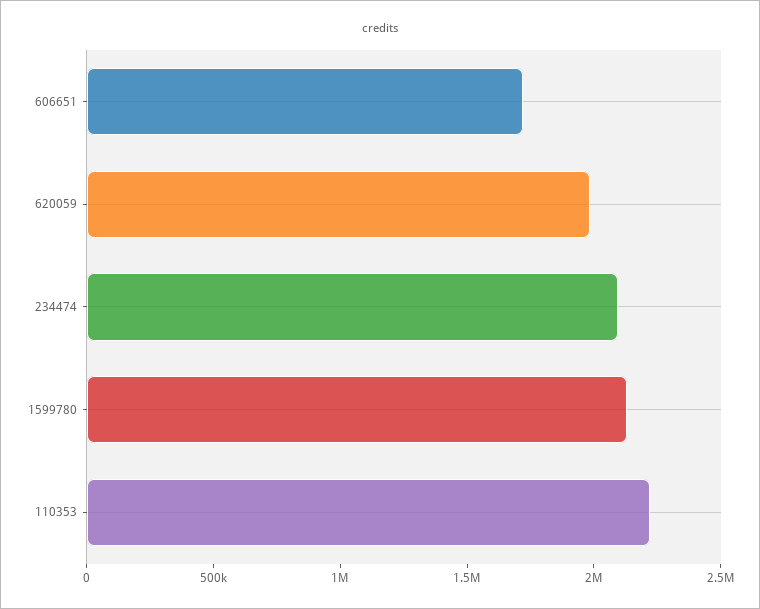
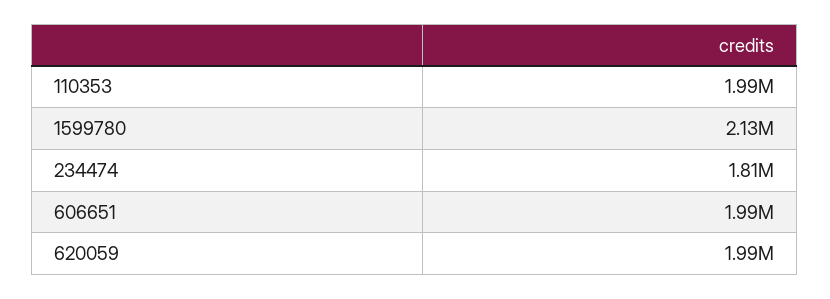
606651: 1700000 -> 1990000
234474: 2100000 -> 1810000
110353: 2200000 -> 1990000

